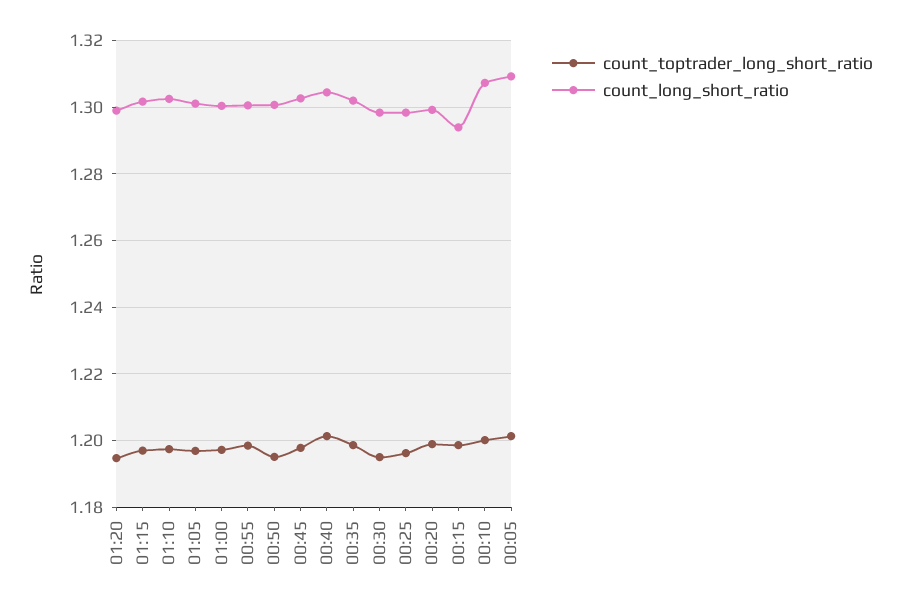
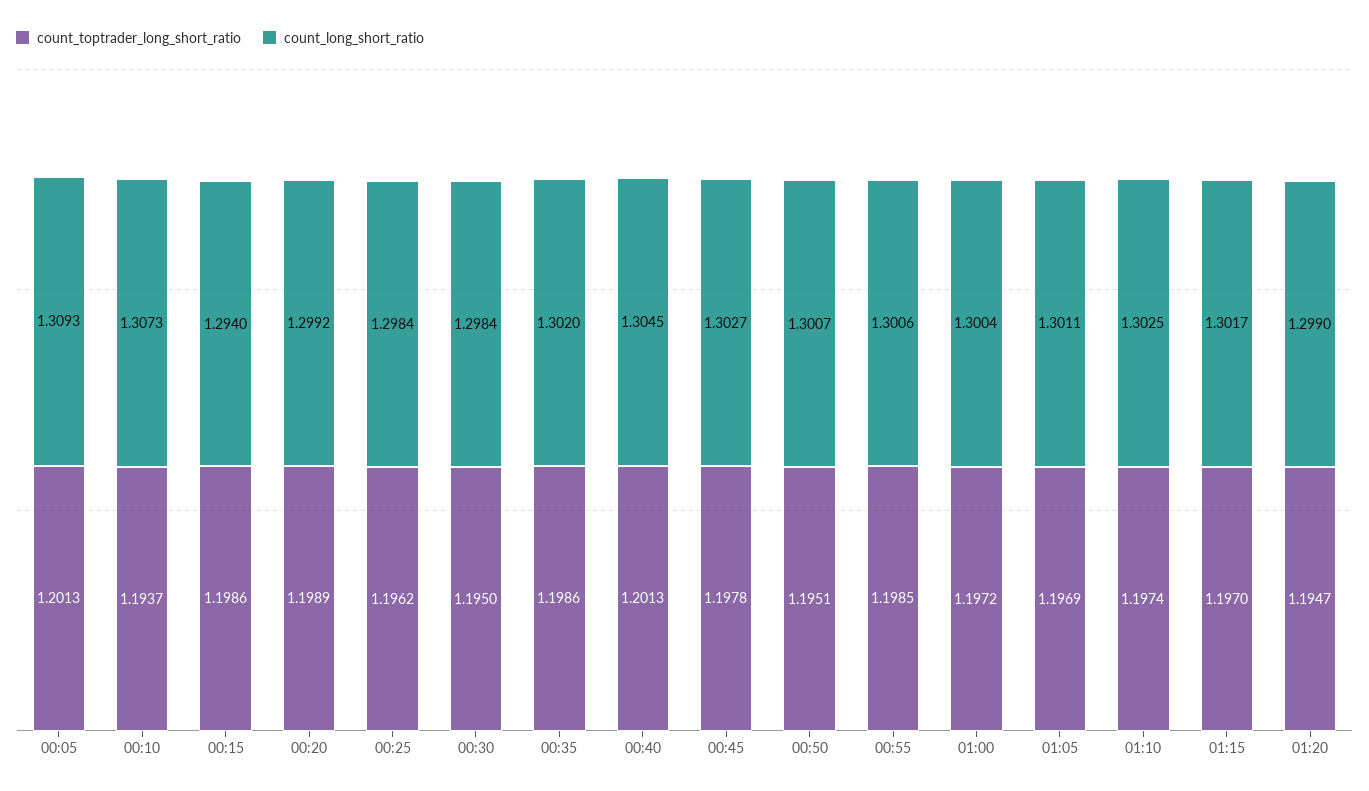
count_toptrader_long_short_ratio, 00:10: 1.2 -> 1.1937

